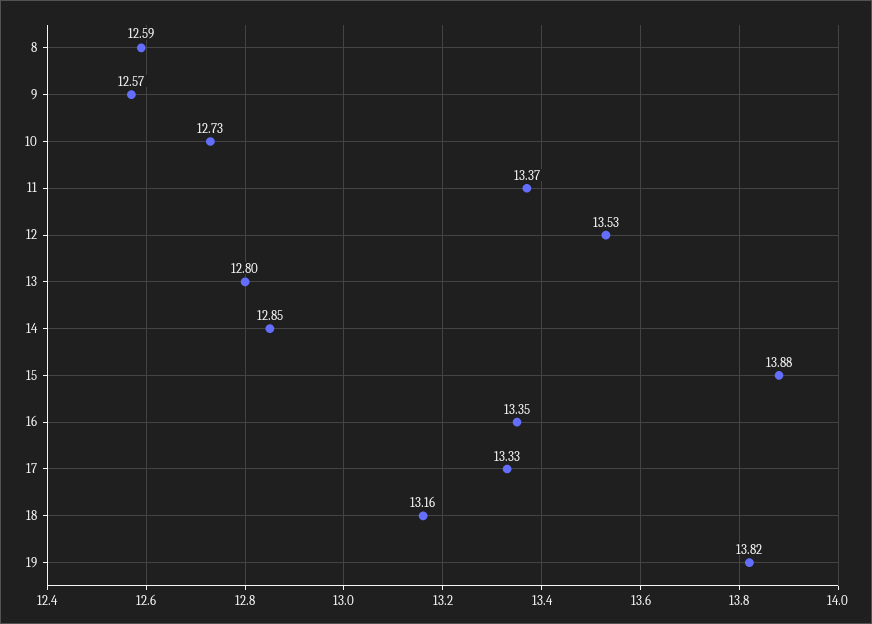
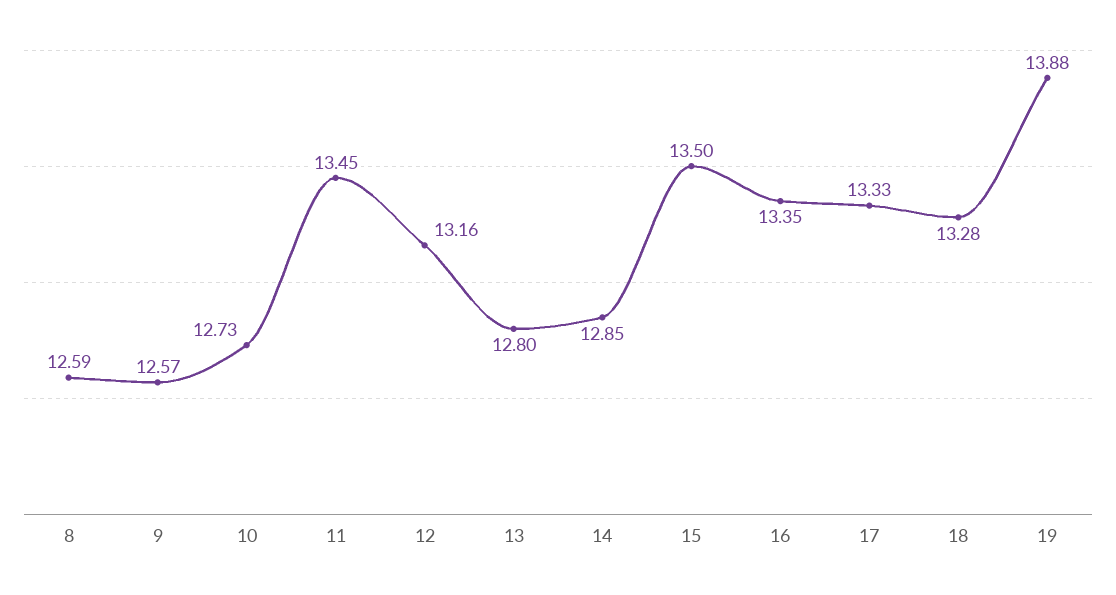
11: 13.37 -> 13.45
12: 13.53 -> 13.16
15: 13.88 -> 13.5
18: 13.16 -> 13.28
19: 13.82 -> 13.88

